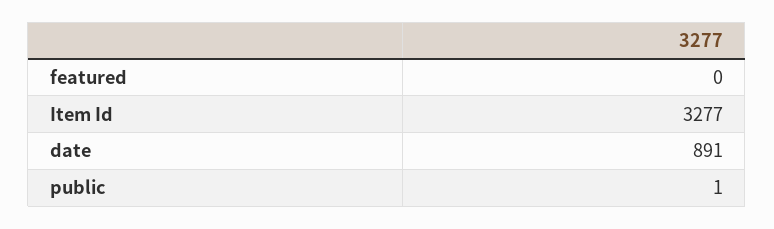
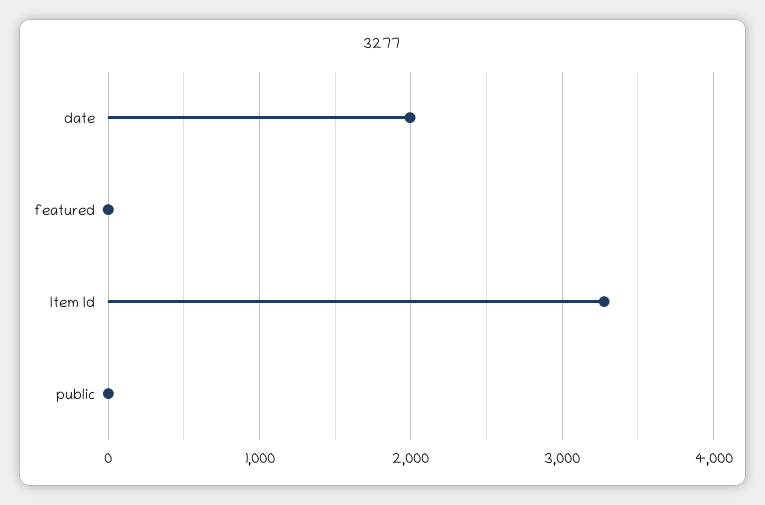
date: 891 -> 2000

